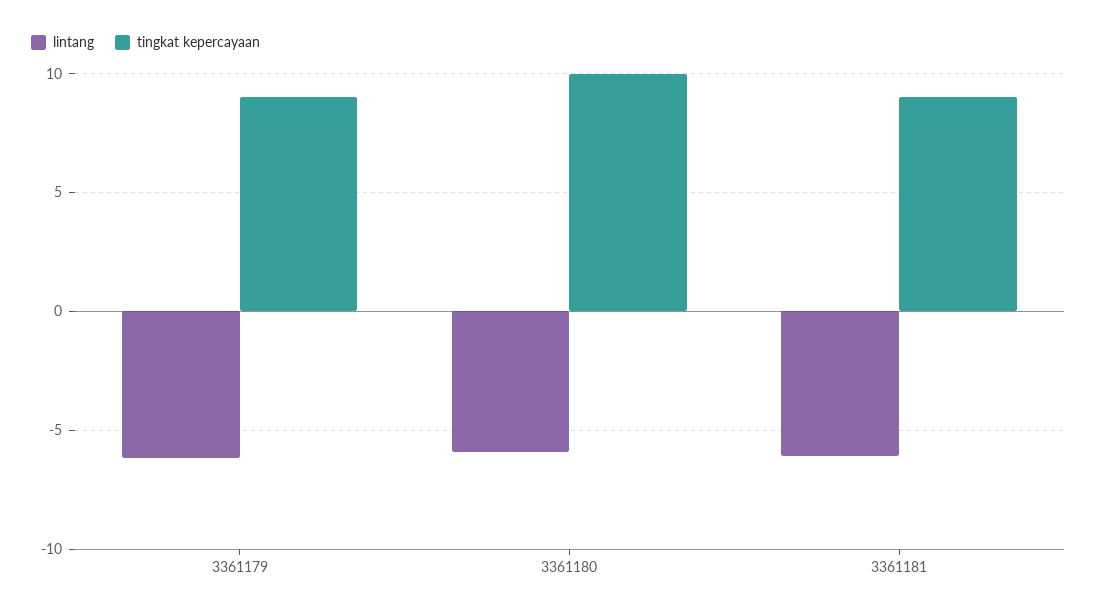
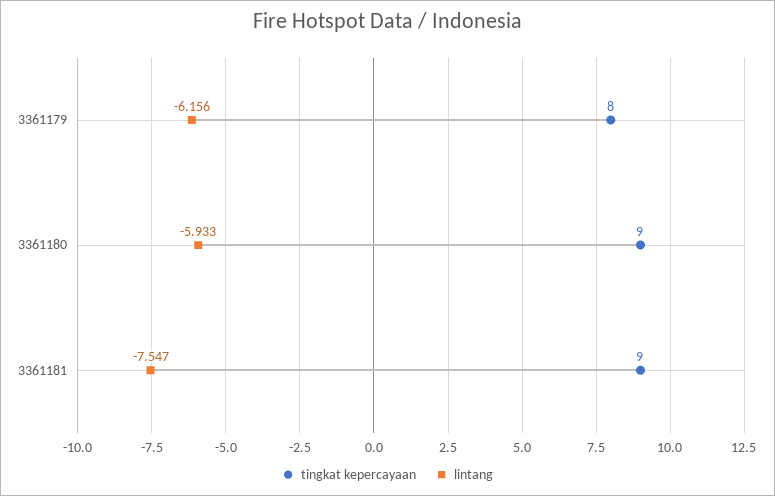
tingkat kepercayaan, 3361179: 9 -> 8
tingkat kepercayaan, 3361180: 10 -> 9
lintang, 3361181: -6 -> -7.547

